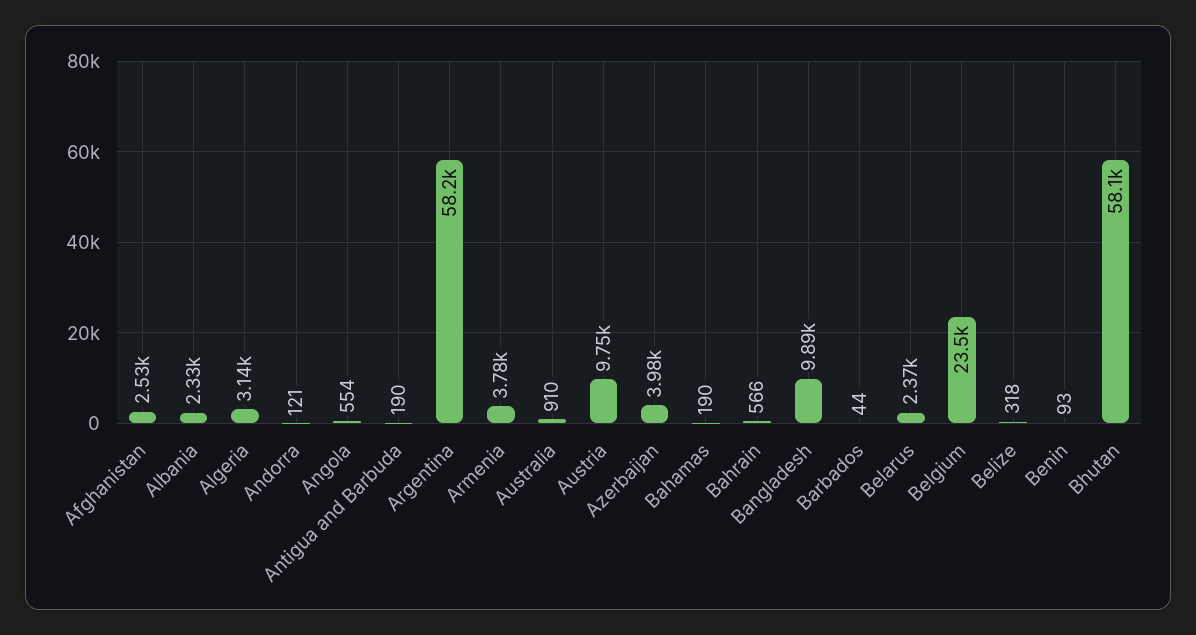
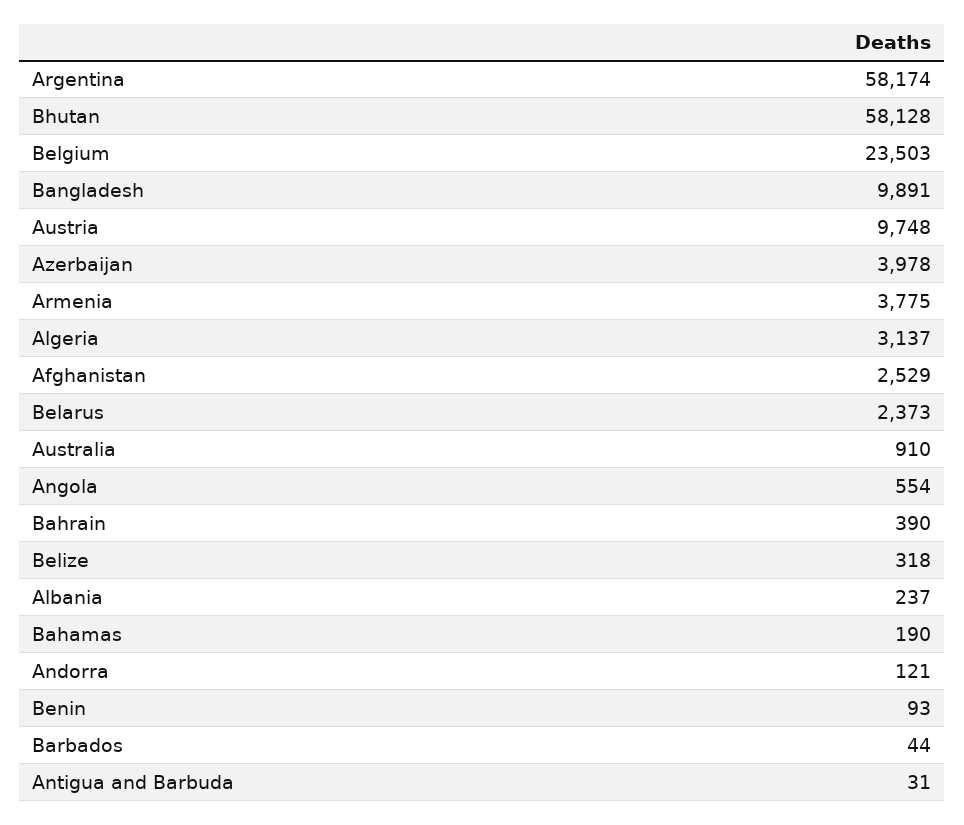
Albania: 2330 -> 237
Antigua and Barbuda: 190 -> 31
Bahrain: 566 -> 390

